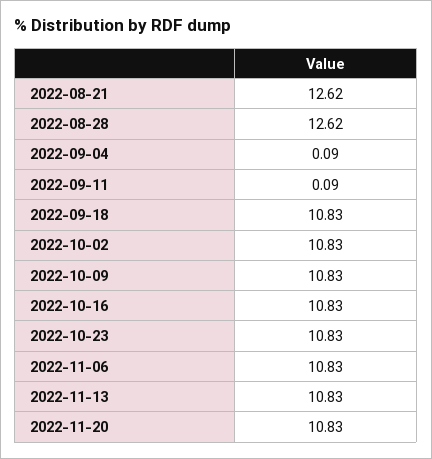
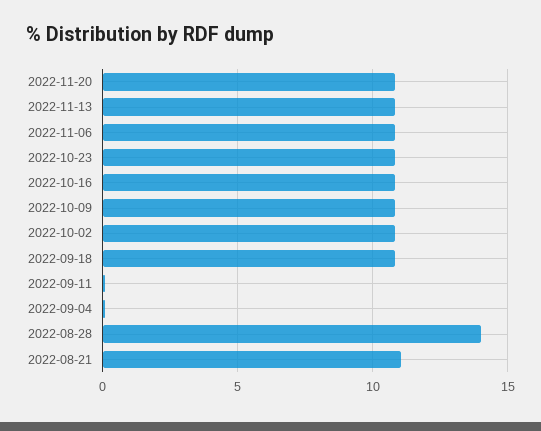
2022-08-21: 12.62 -> 11
2022-08-28: 12.62 -> 14

